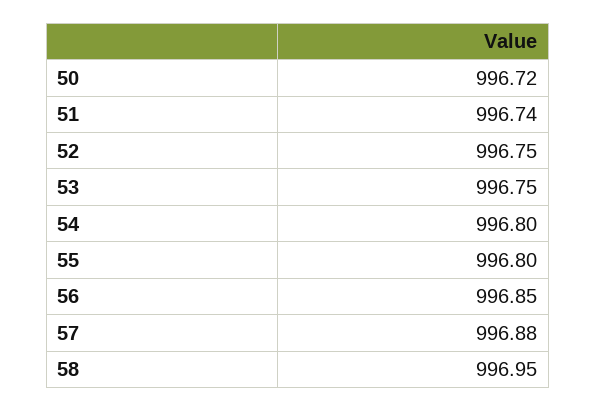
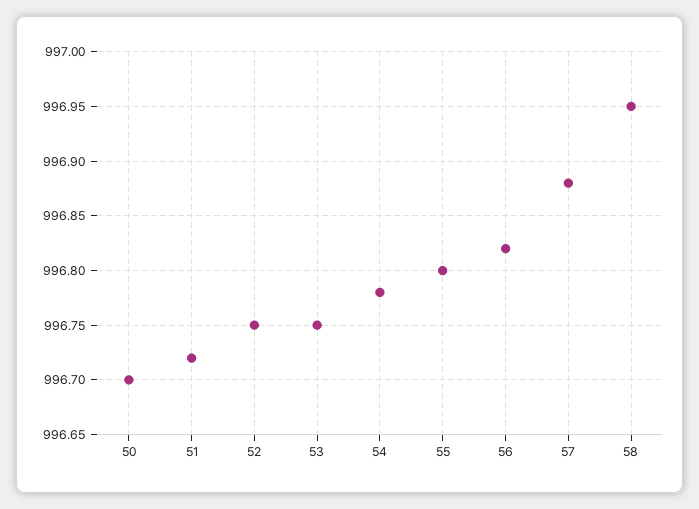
50: 996.72 -> 996.7
51: 996.74 -> 996.72
54: 996.8 -> 996.78
56: 996.85 -> 996.82

